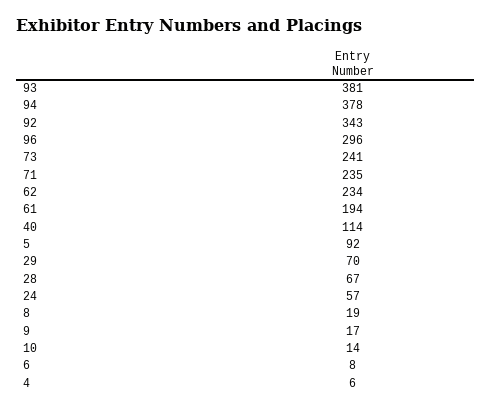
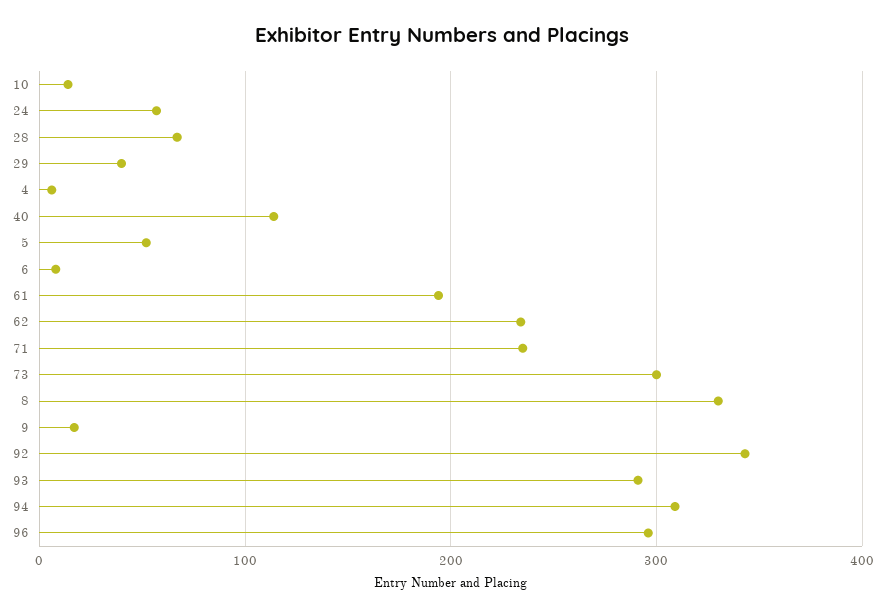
93: 381 -> 290
94: 378 -> 310
73: 241 -> 300
5: 92 -> 50
29: 70 -> 40
8: 19 -> 330

